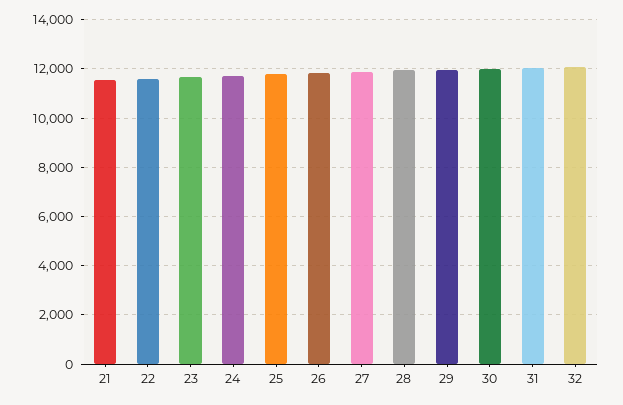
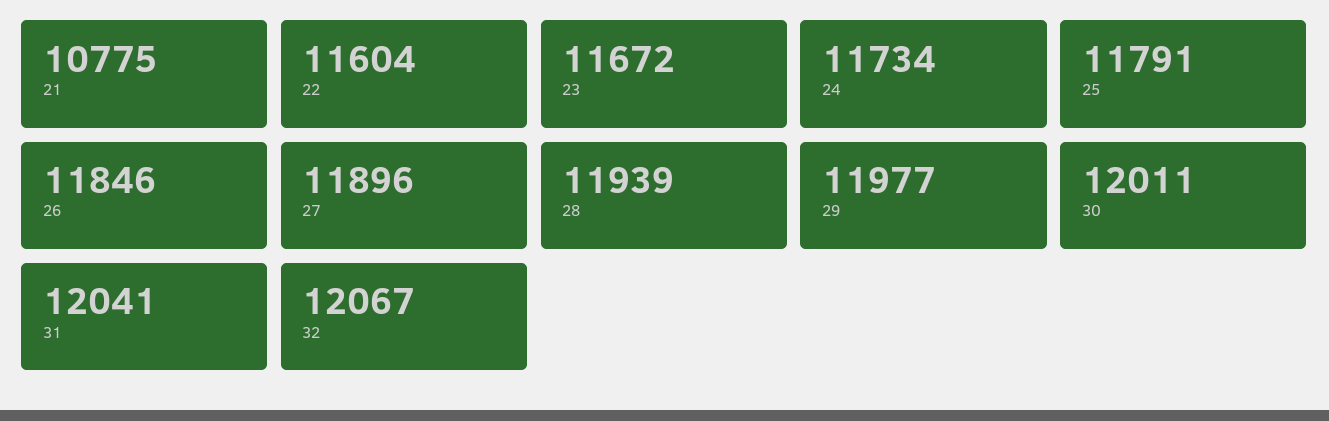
21: 11500 -> 10775

